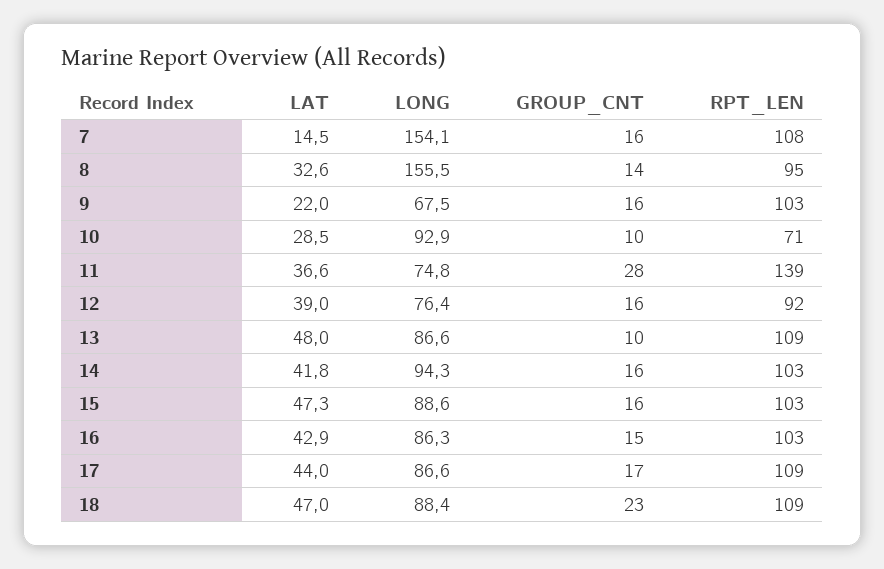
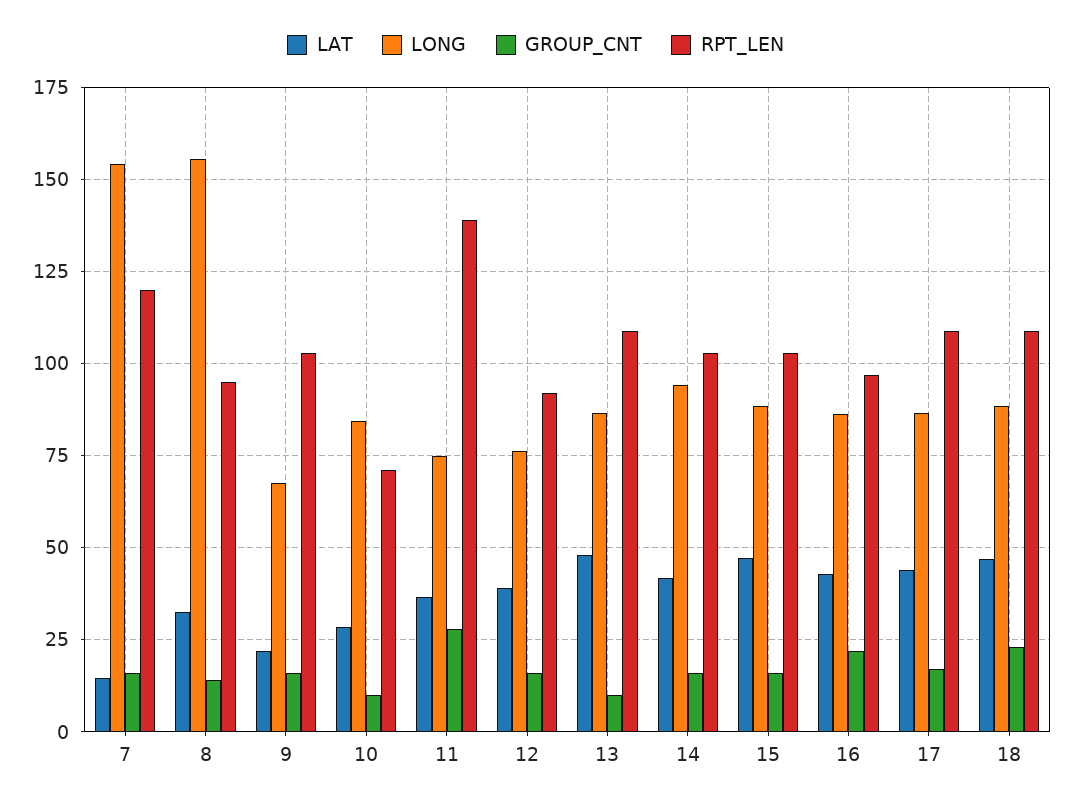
RPT_LEN, 7: 108 -> 120
LONG, 10: 92.9 -> 85
GROUP_CNT, 16: 15 -> 22.5
RPT_LEN, 16: 103 -> 97.5

